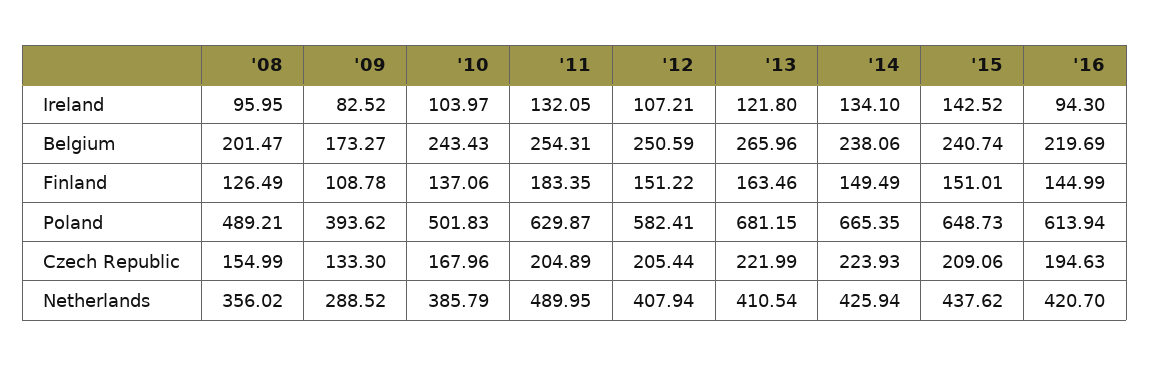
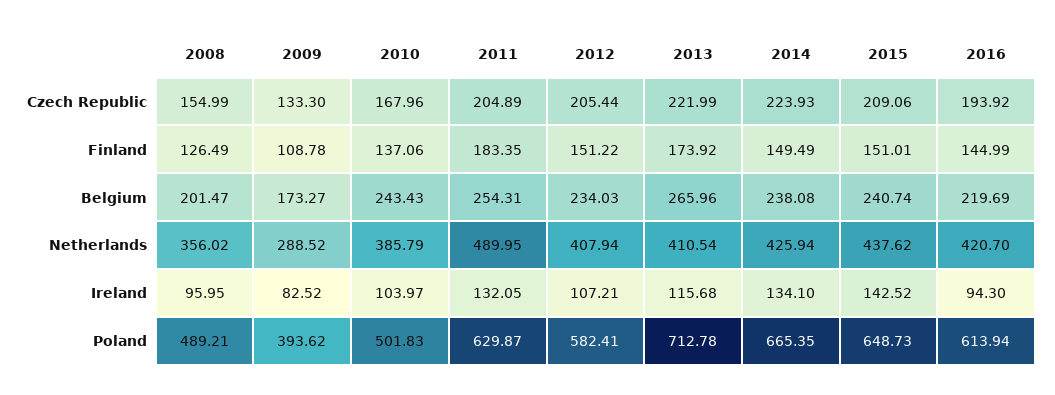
'13, Ireland: 121.8 -> 115.68
'12, Belgium: 250.59 -> 234.03
'14, Belgium: 238.06 -> 238.08
'13, Finland: 163.46 -> 173.92
'13, Poland: 681.15 -> 712.78
'16, Czech Republic: 194.63 -> 193.92

